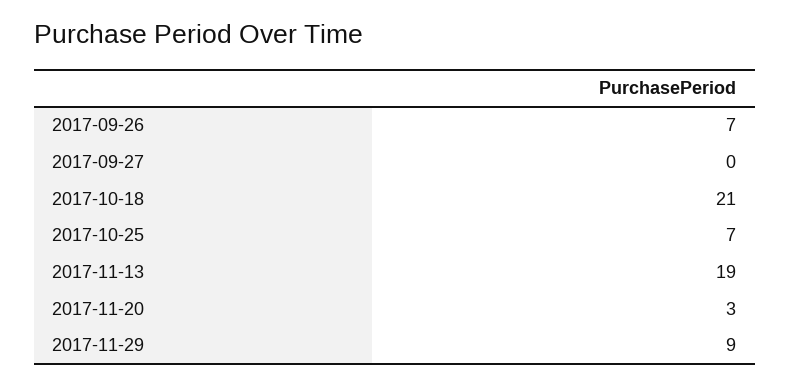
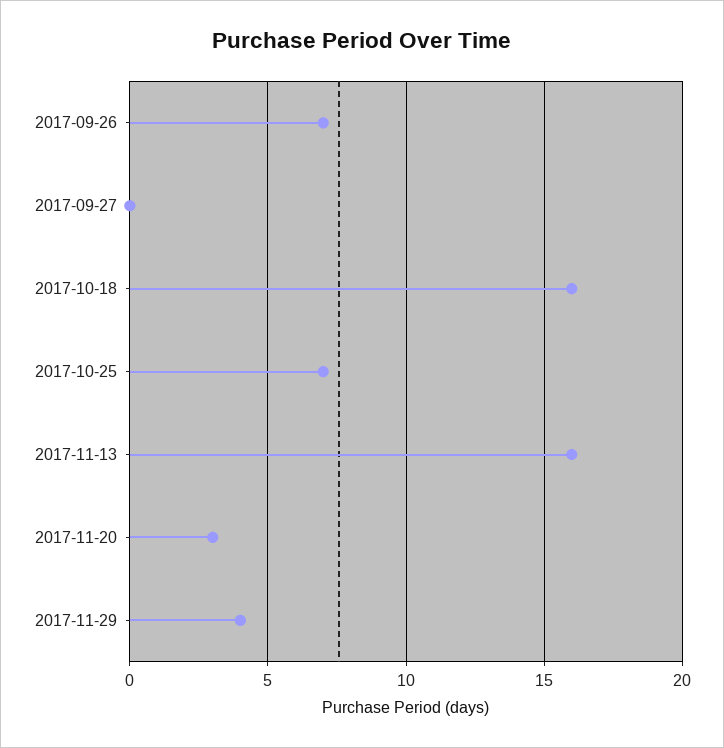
2017-10-18: 21 -> 16
2017-11-13: 19 -> 16
2017-11-29: 9 -> 4

